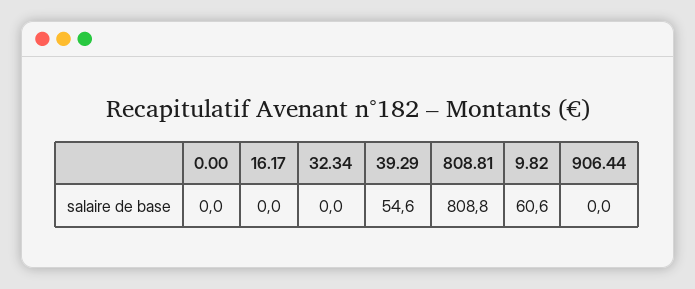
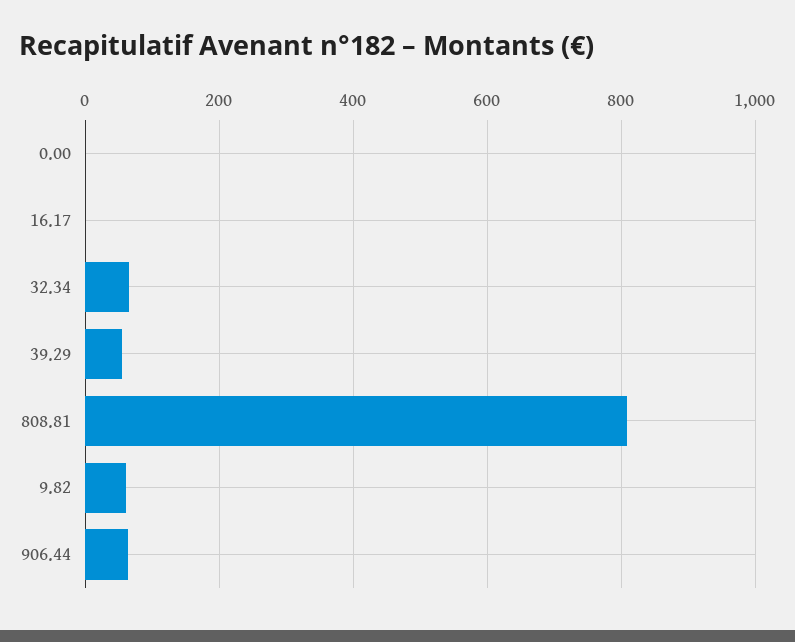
32.34: 0 -> 60
906.44: 0 -> 60

